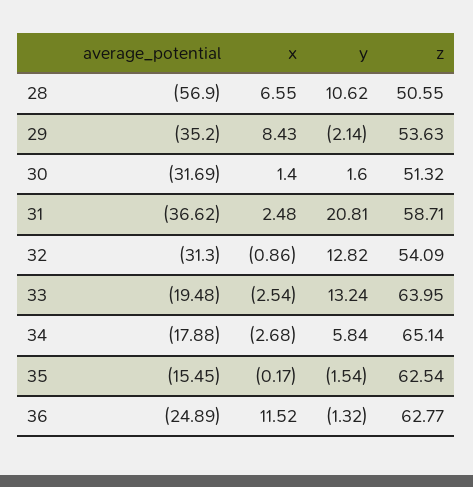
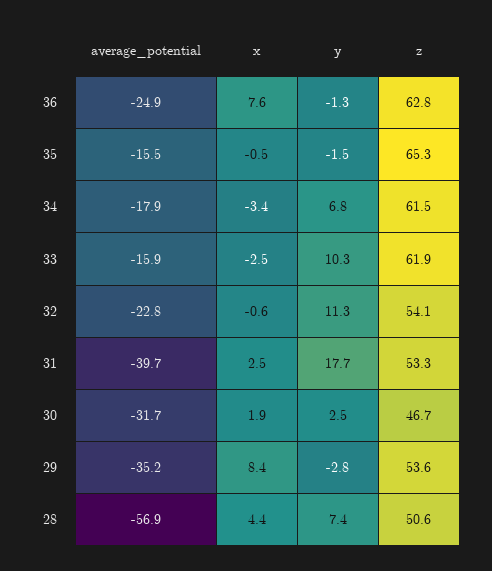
x, 28: 6.55 -> 4.4
y, 28: 10.62 -> 7.4
y, 29: -2.14 -> -2.8
x, 30: 1.4 -> 1.9
y, 30: 1.6 -> 2.5
z, 30: 51.32 -> 46.7
average_potential, 31: -36.62 -> -39.7
y, 31: 20.81 -> 17.7
z, 31: 58.71 -> 53.3
average_potential, 32: -31.3 -> -22.8
x, 32: -0.86 -> -0.6
y, 32: 12.82 -> 11.3
average_potential, 33: -19.48 -> -15.9
y, 33: 13.24 -> 10.3
z, 33: 63.95 -> 61.9
x, 34: -2.68 -> -3.4
y, 34: 5.84 -> 6.8
z, 34: 65.14 -> 61.5
x, 35: -0.17 -> -0.5
z, 35: 62.54 -> 65.3
x, 36: 11.52 -> 7.6

